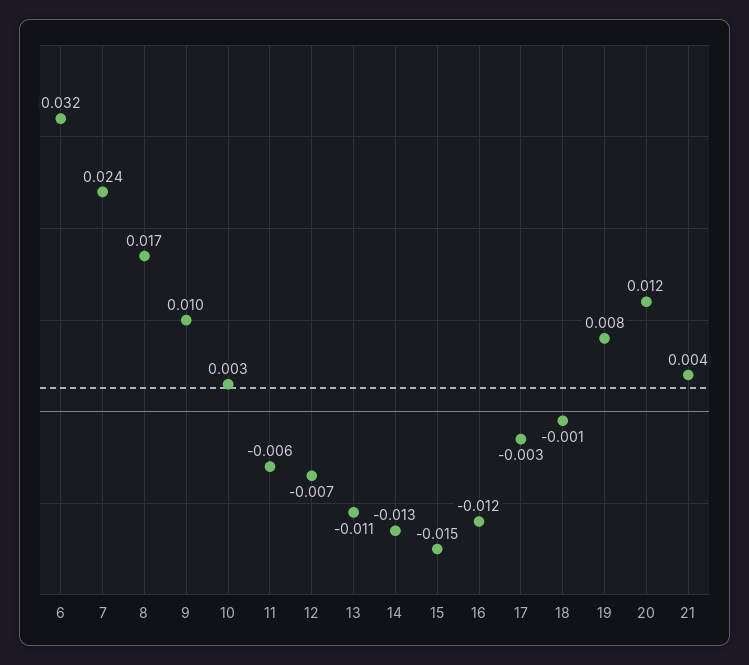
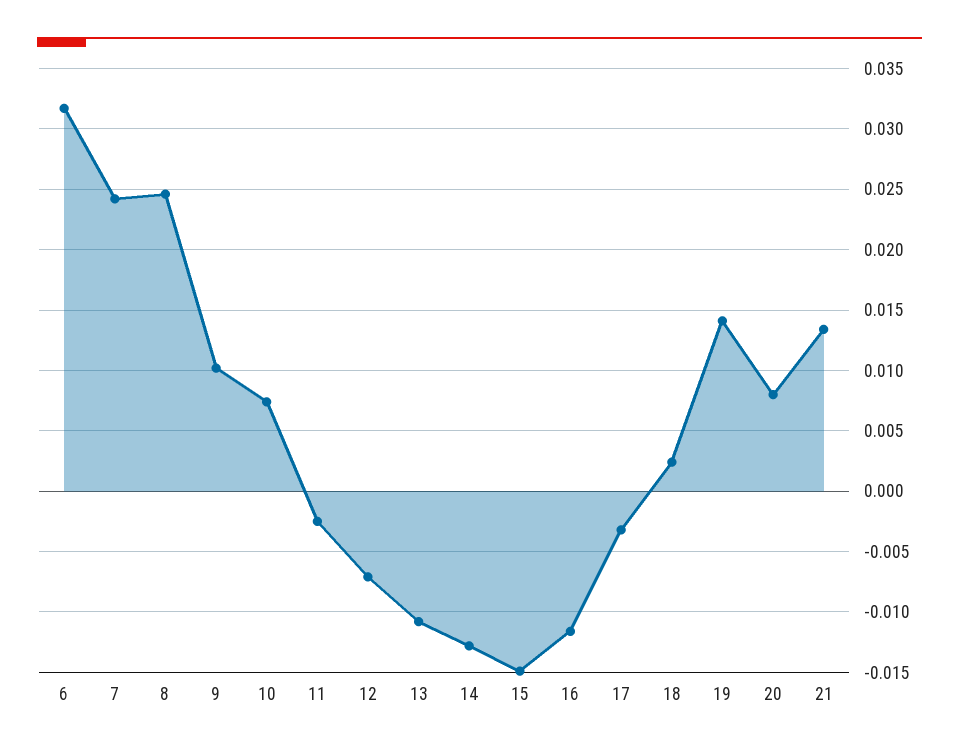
8: 0.017 -> 0.0245
10: 0.003 -> 0.0075
11: -0.006 -> -0.0025
18: -0.001 -> 0.0025
19: 0.008 -> 0.014
20: 0.012 -> 0.008
21: 0.004 -> 0.0135

